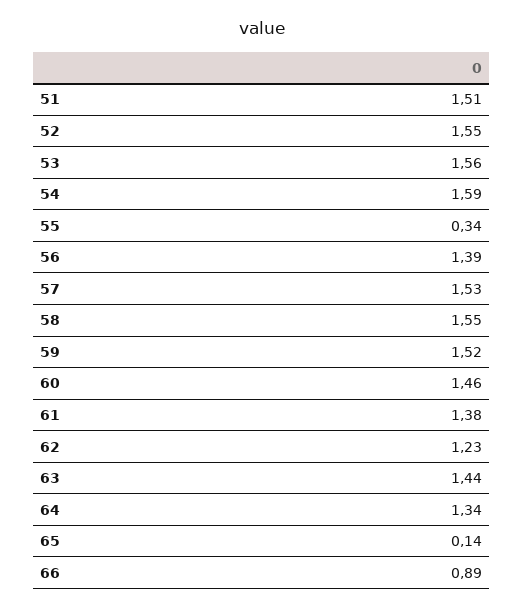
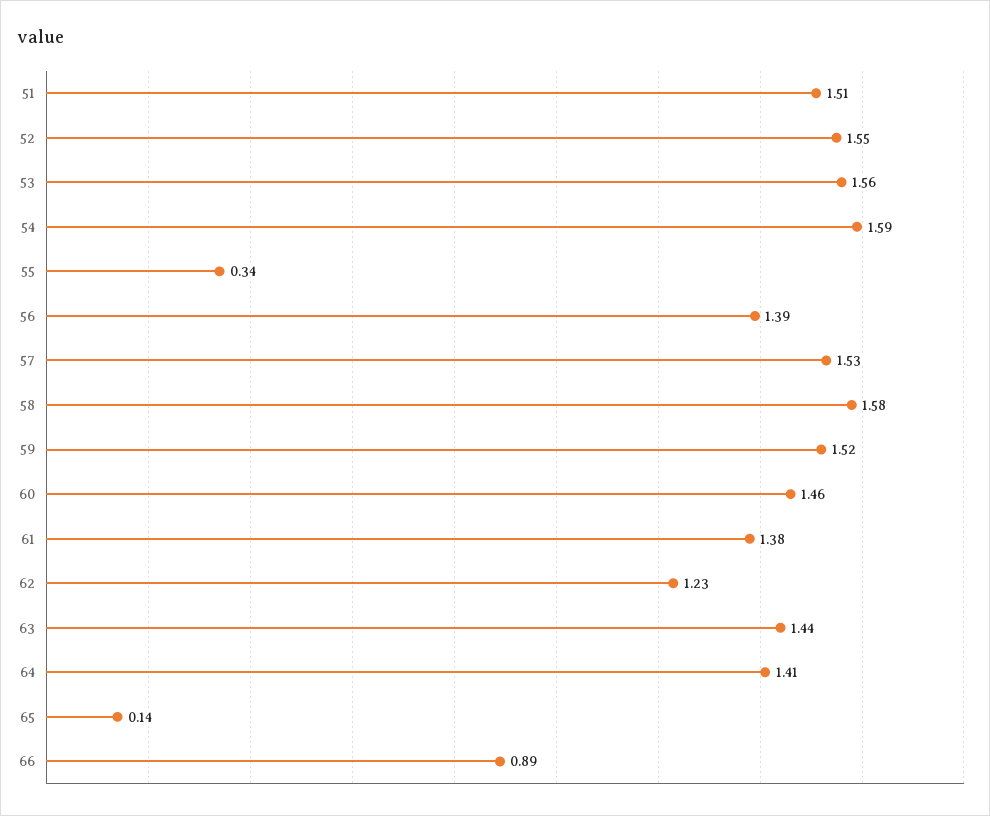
58: 1.55 -> 1.58
64: 1.34 -> 1.41

